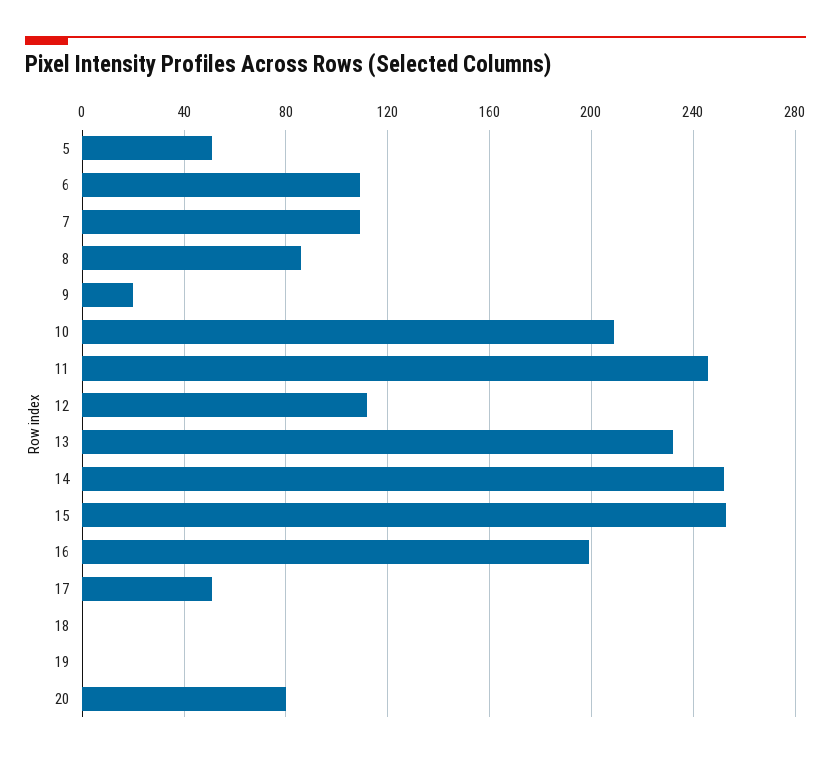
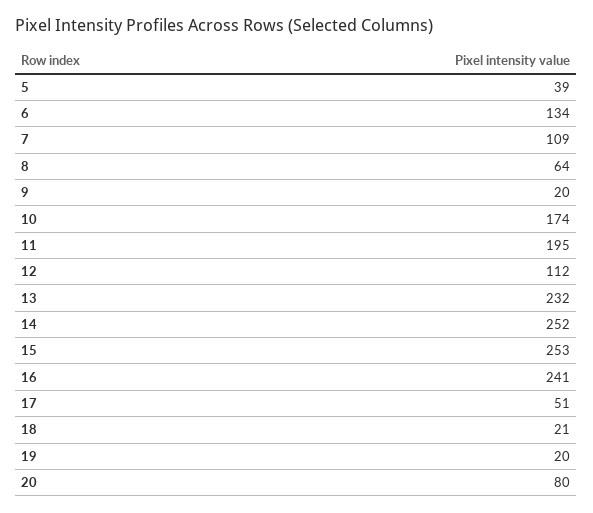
5: 50 -> 39
6: 110 -> 134
8: 85 -> 64
10: 210 -> 174
11: 245 -> 195
16: 200 -> 241
18: 0 -> 21
19: 0 -> 20

